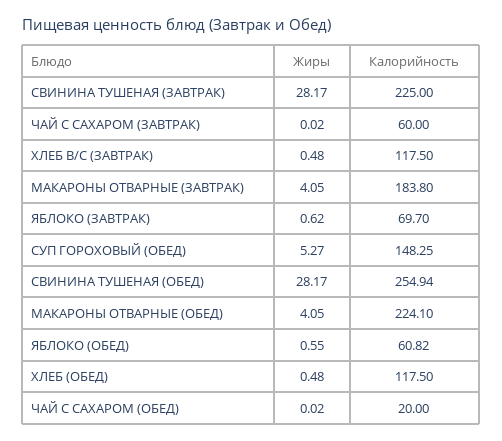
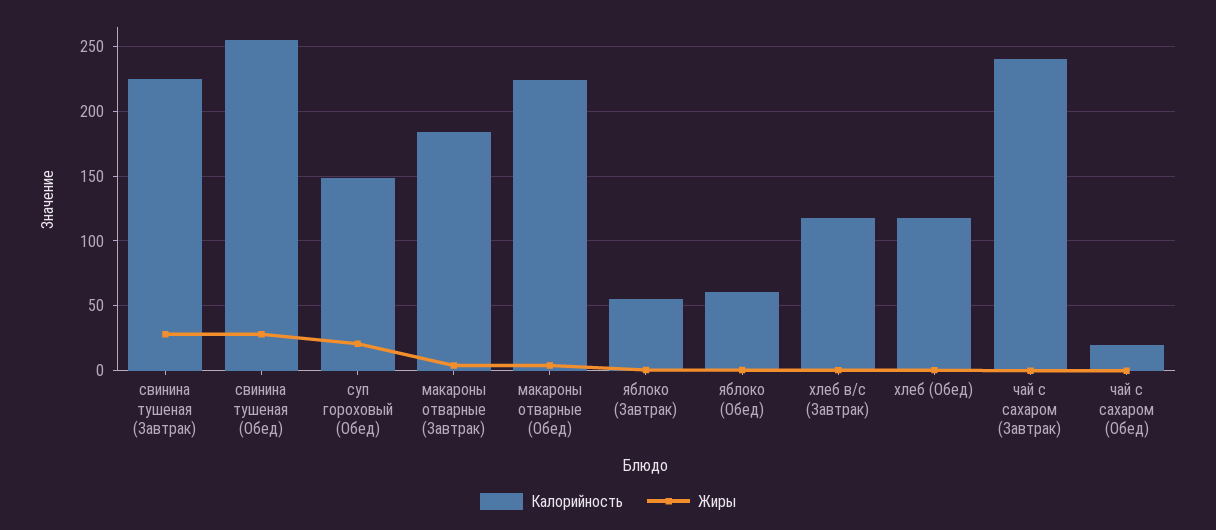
Калорийность, ЧАЙ С САХАРОМ (ЗАВТРАК): 60 -> 240
Калорийность, ЯБЛОКО (ЗАВТРАК): 69.7 -> 55
Жиры, СУП ГОРОХОВЫЙ (ОБЕД): 5.27 -> 20

